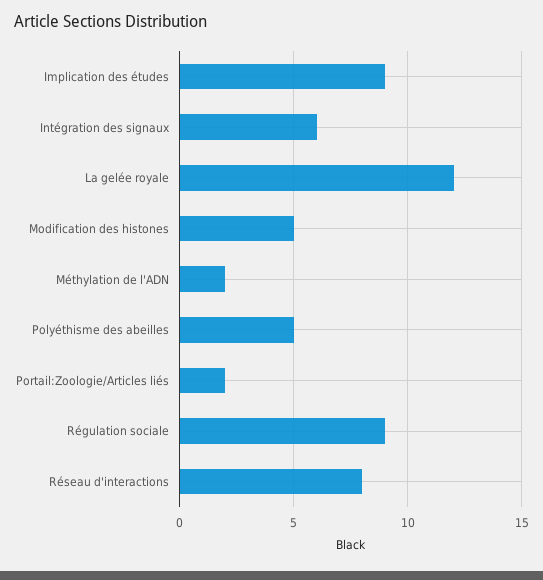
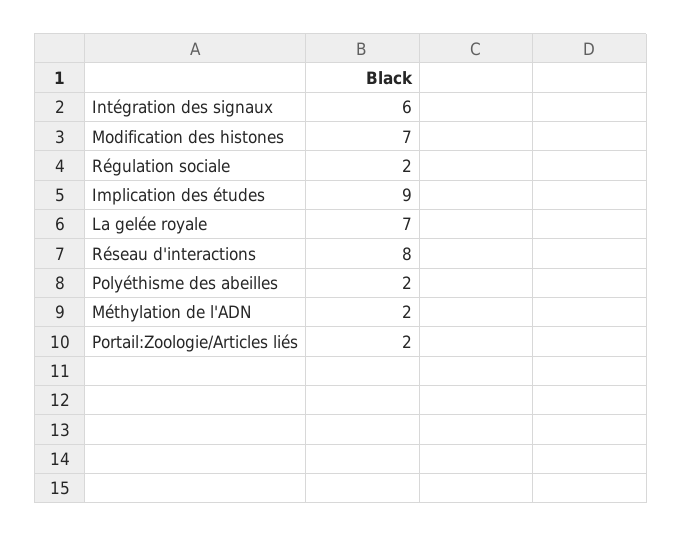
La gelée royale: 12 -> 7
Modification des histones: 5 -> 7
Polyéthisme des abeilles: 5 -> 2
Régulation sociale: 9 -> 2

